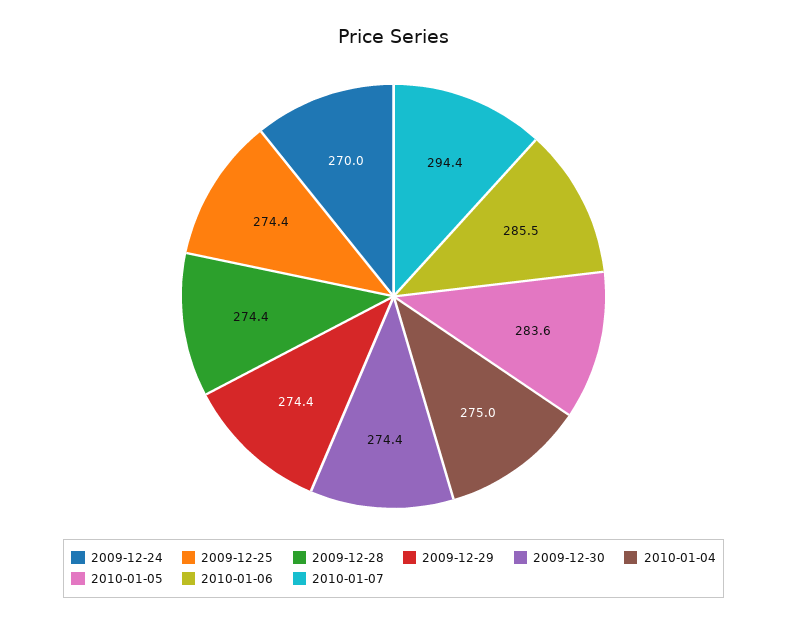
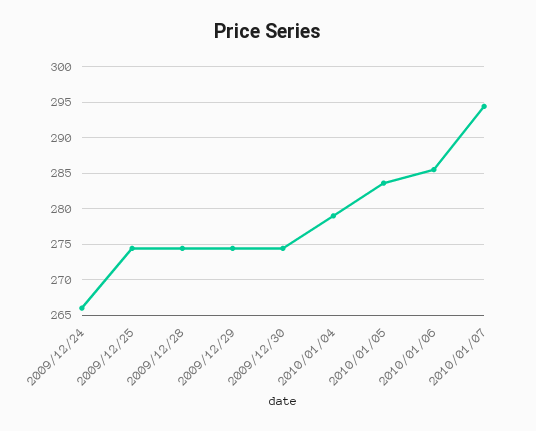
2009-12-24: 270 -> 266
2010-01-04: 275 -> 279

